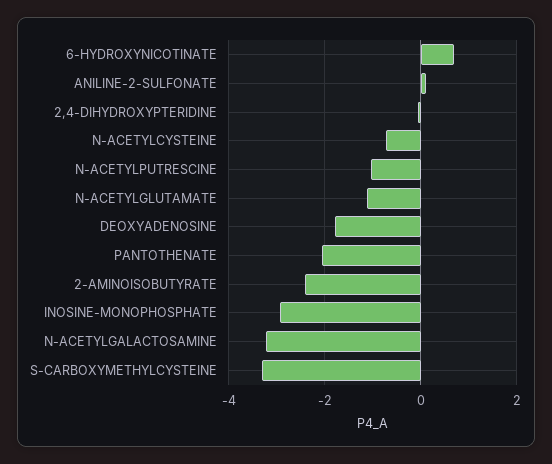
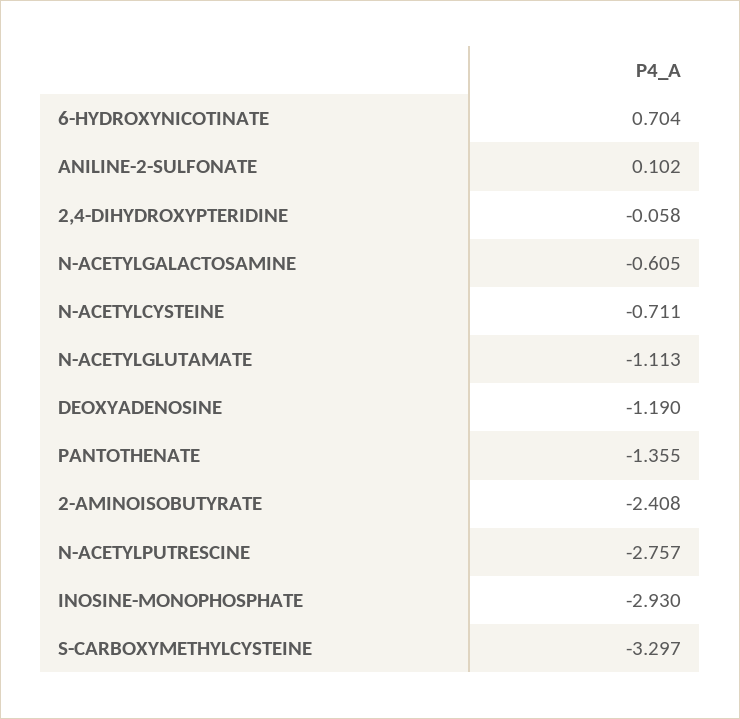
N-ACETYLPUTRESCINE: -1 -> -2.757
DEOXYADENOSINE: -1.8 -> -1.19
PANTOTHENATE: -2 -> -1.355
N-ACETYLGALACTOSAMINE: -3.2 -> -0.605

